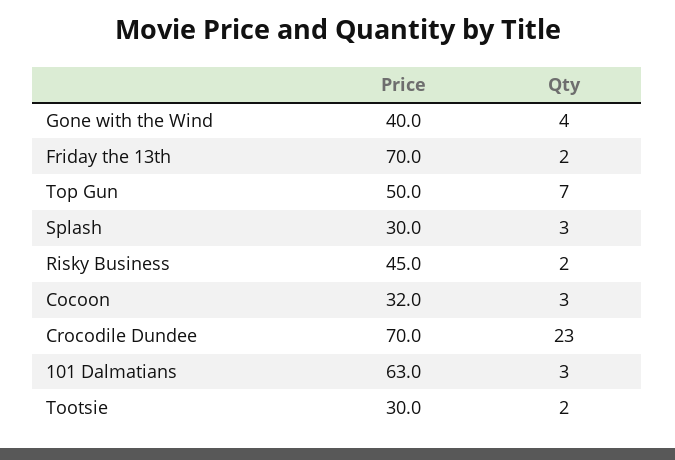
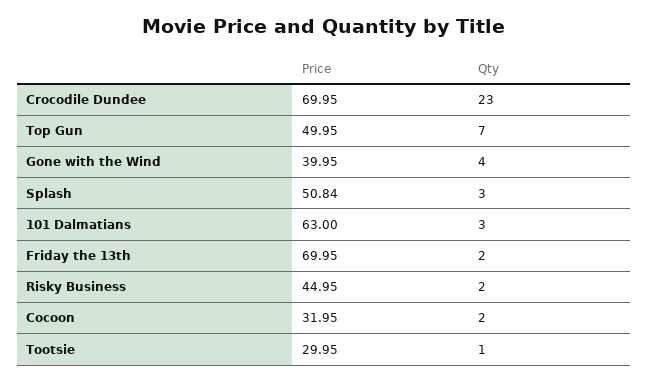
Price, Splash: 30 -> 50.84
Qty, Cocoon: 3 -> 2
Qty, Tootsie: 2 -> 1

